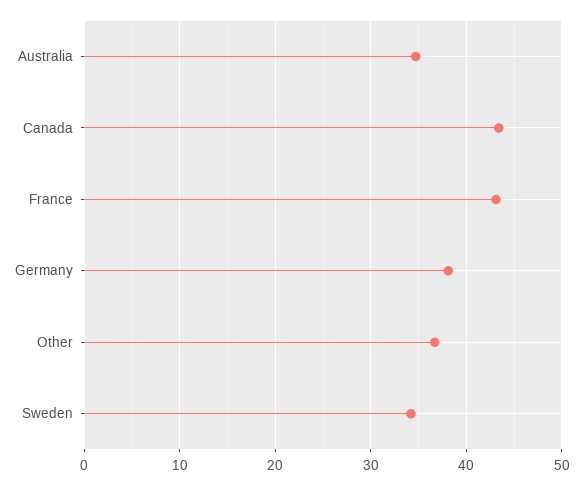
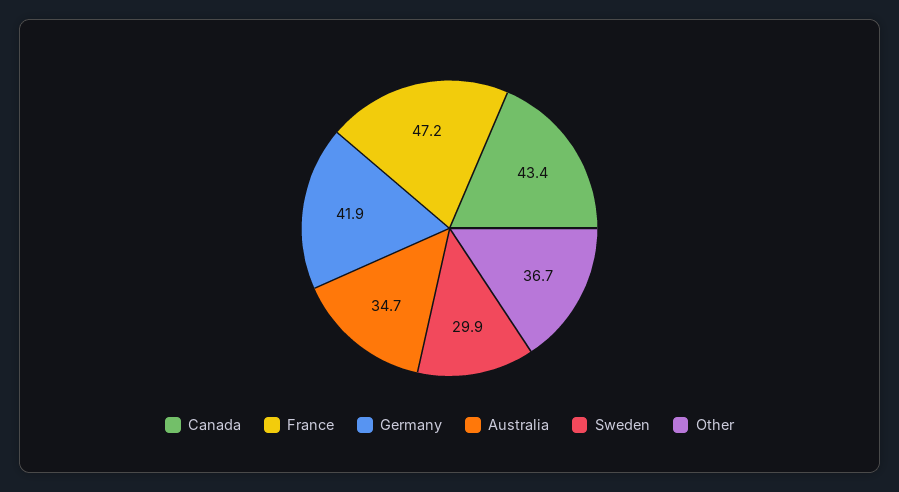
France: 43 -> 47.2
Germany: 38 -> 41.9
Sweden: 34 -> 29.9

